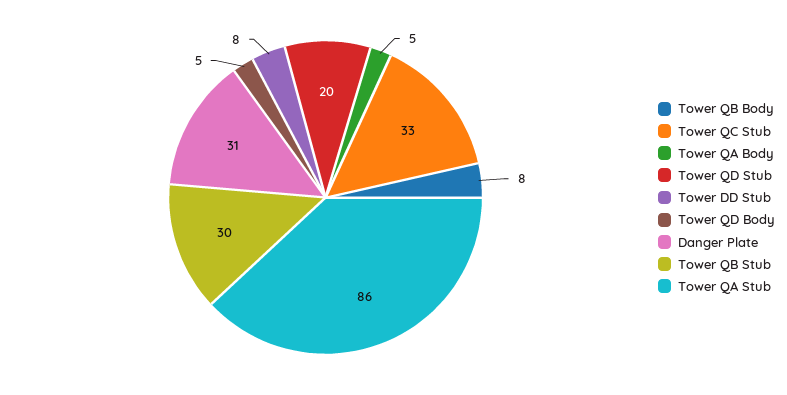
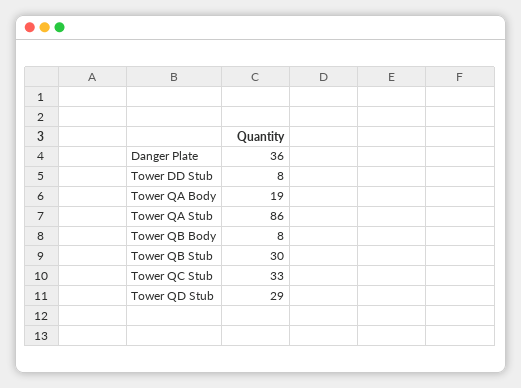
Tower QA Body: 5 -> 19
Tower QD Stub: 20 -> 29
Tower QD Body: 5 -> none
Danger Plate: 31 -> 36

